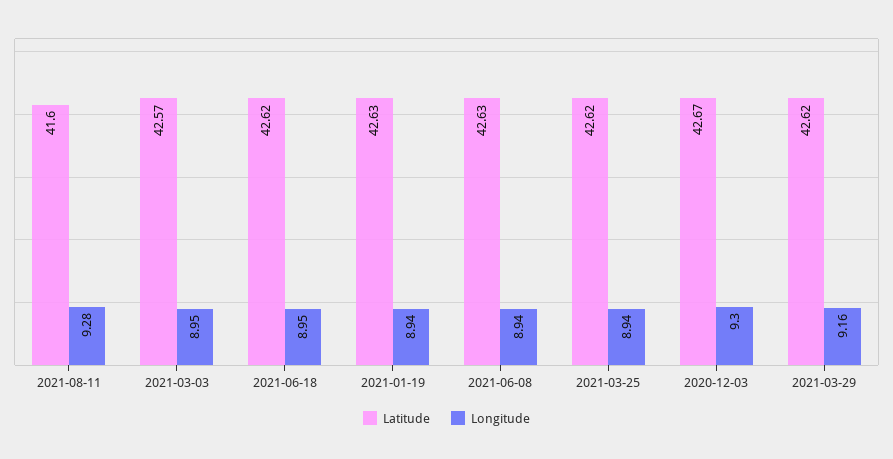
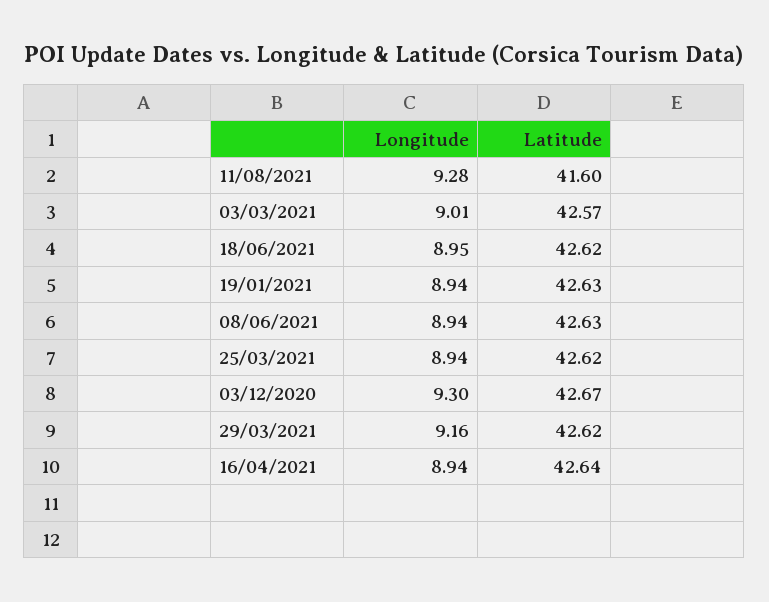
Longitude, 2021-03-03: 8.95 -> 9.01
Longitude, 16/04/2021: none -> 8.94
Latitude, 16/04/2021: none -> 42.64

